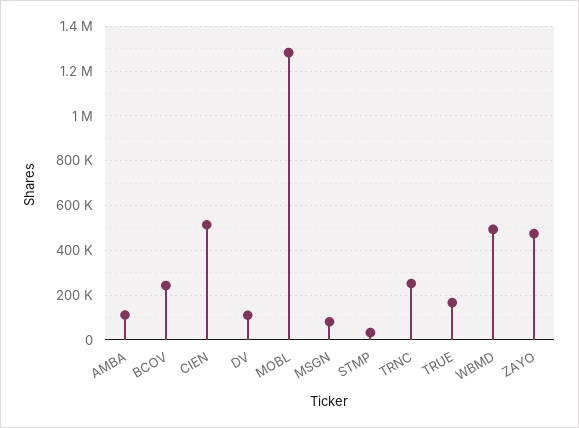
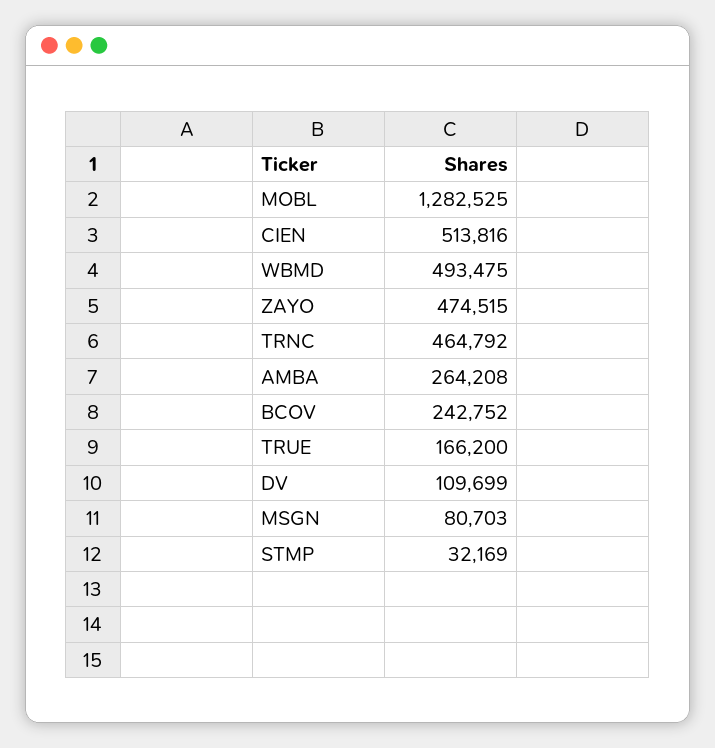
AMBA: 100000 -> 264208
TRNC: 250000 -> 464792

